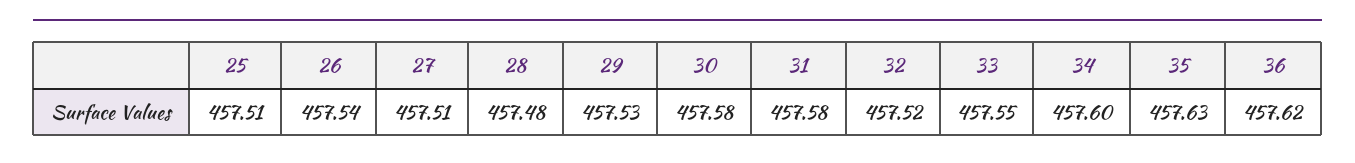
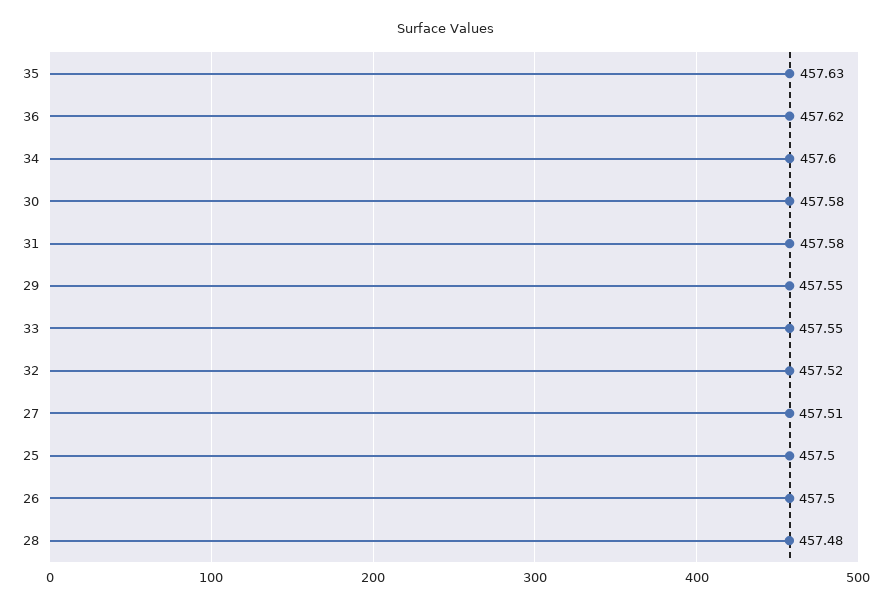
25: 457.51 -> 457.5
26: 457.54 -> 457.5
29: 457.53 -> 457.55

